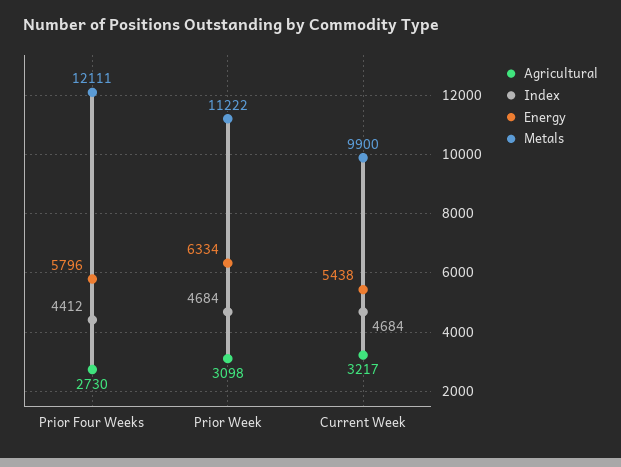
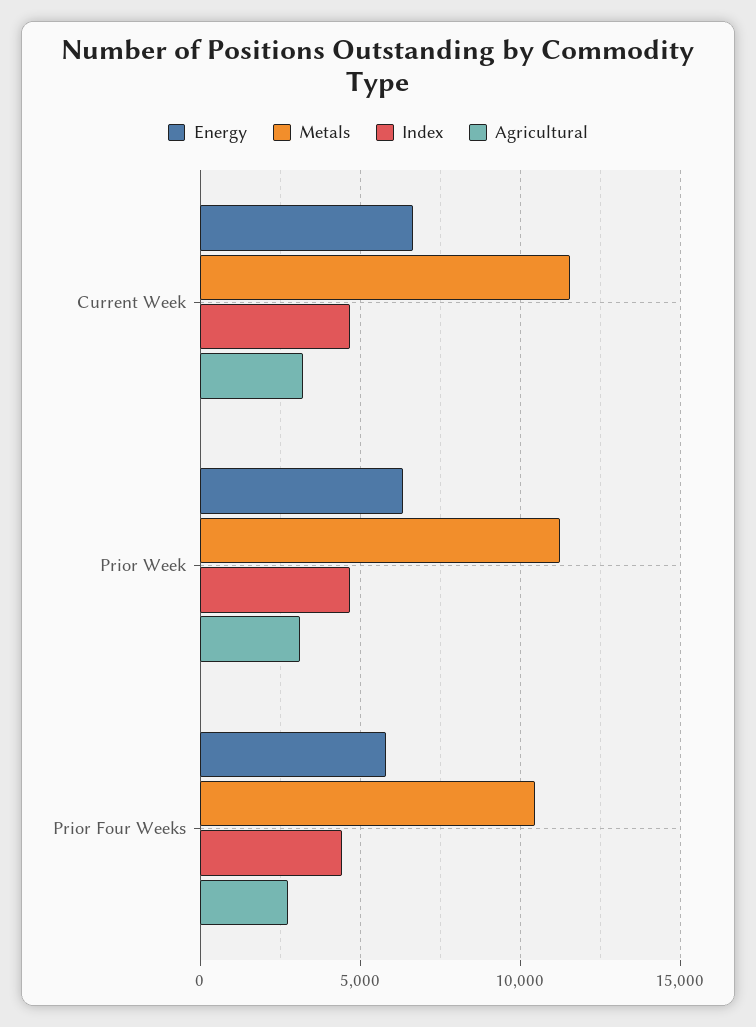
Metals, Prior Four Weeks: 12111 -> 10500
Energy, Current Week: 5438 -> 6500
Metals, Current Week: 9900 -> 11500

